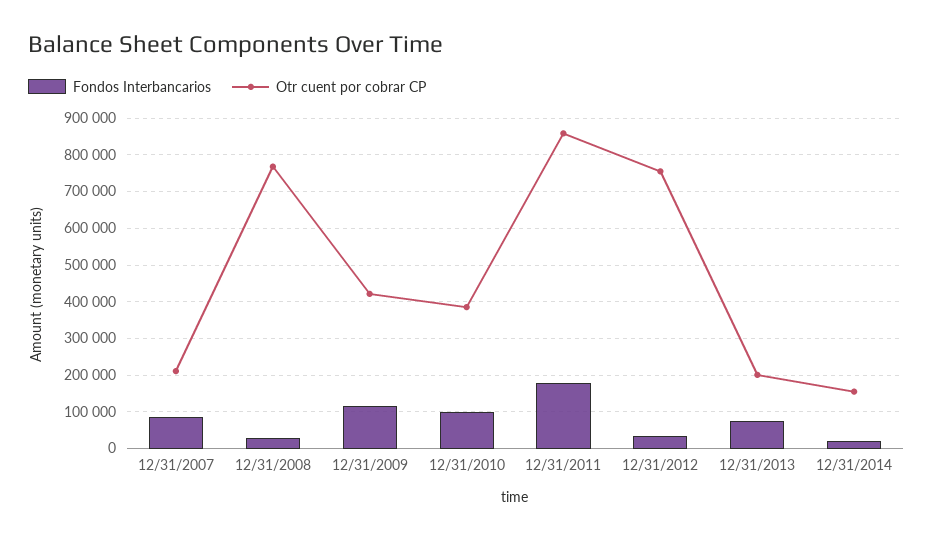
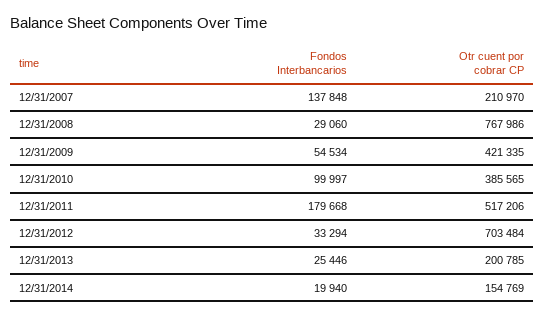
Fondos Interbancarios, 12/31/2007: 80000 -> 137848
Fondos Interbancarios, 12/31/2009: 120000 -> 54534
Otr cuent por cobrar CP, 12/31/2011: 860000 -> 517206
Otr cuent por cobrar CP, 12/31/2012: 760000 -> 703484
Fondos Interbancarios, 12/31/2013: 80000 -> 25446

